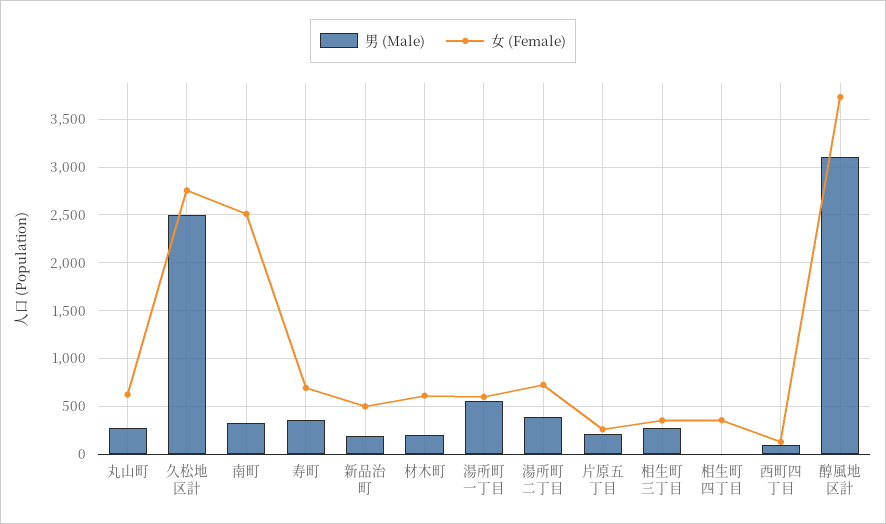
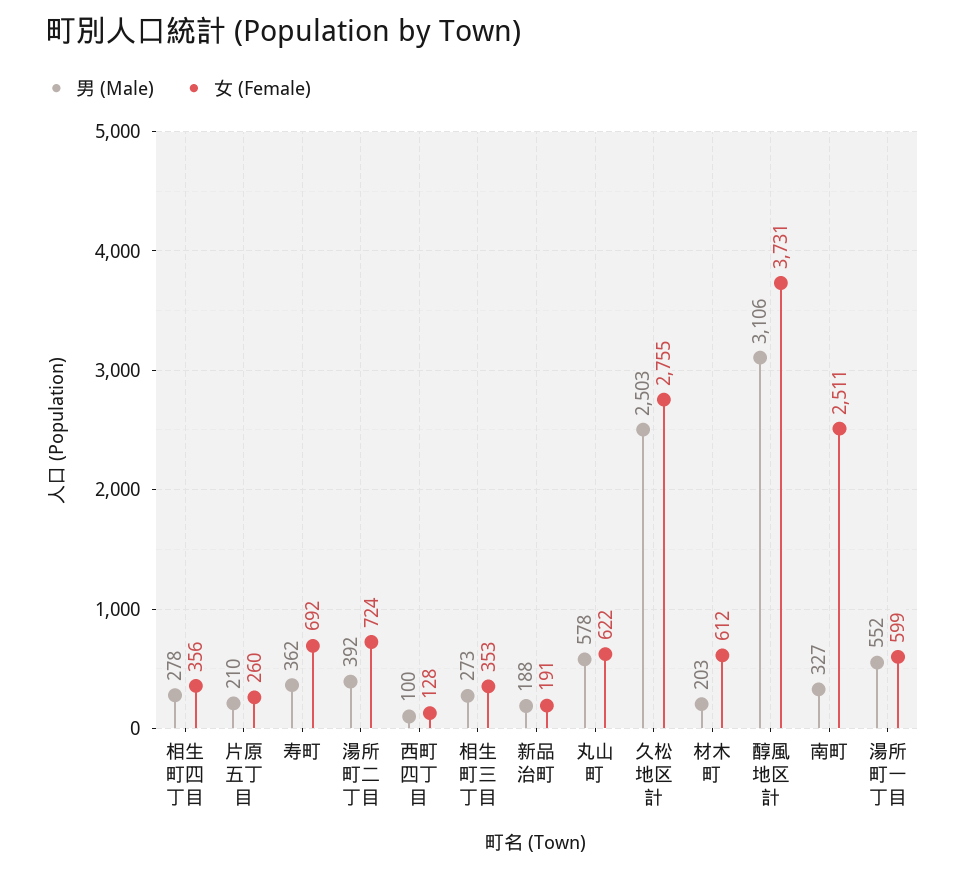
男 (Male), 丸山町: 300 -> 578
女 (Female), 新品治町: 500 -> 191
男 (Male), 相生町四丁目: 0 -> 278

